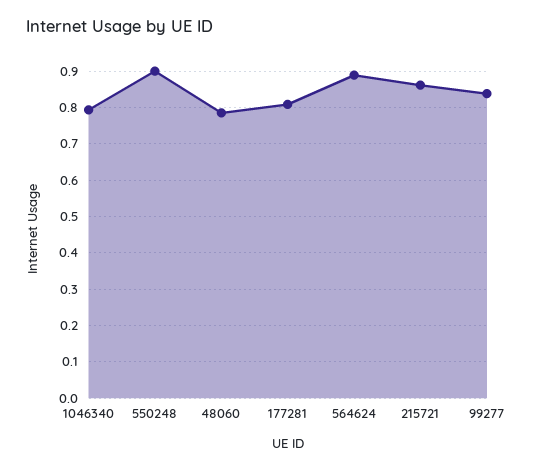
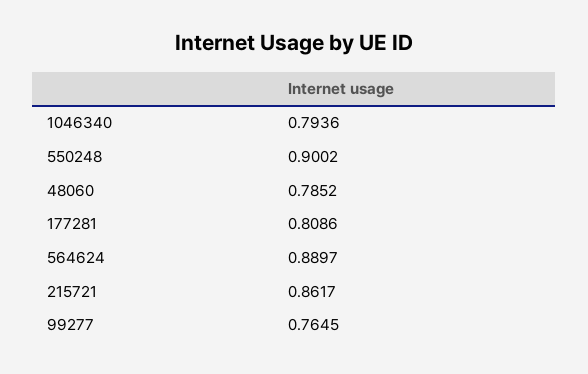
99277: 0.84 -> 0.7645

